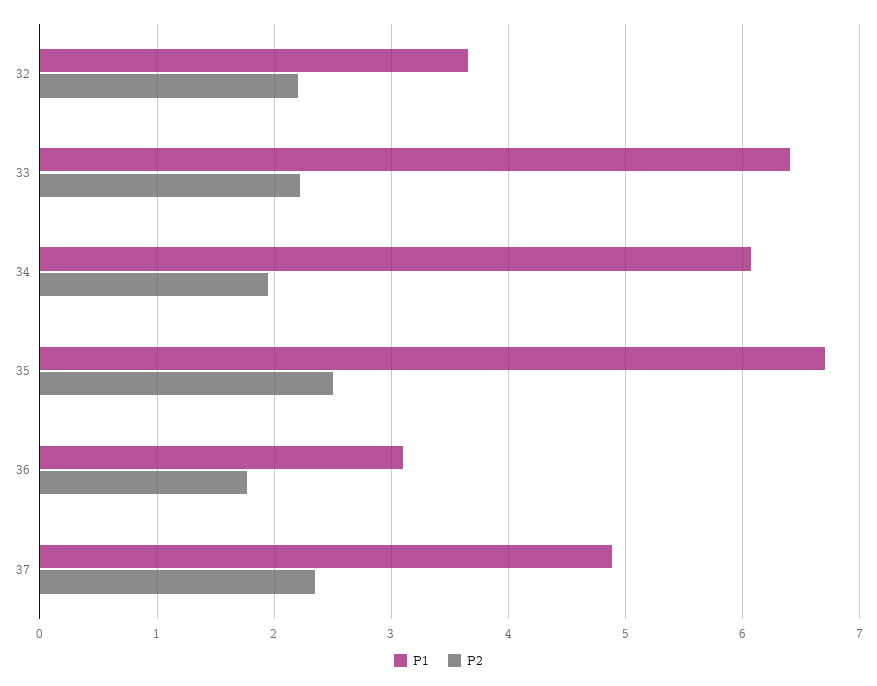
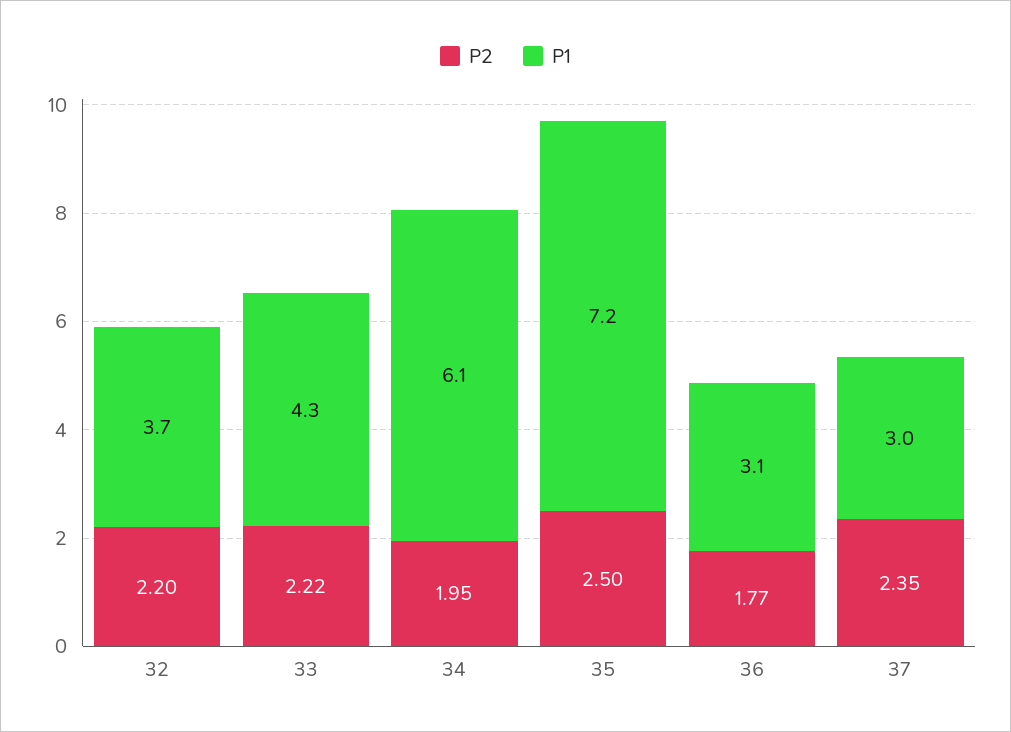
P1, 33: 6.4 -> 4.3
P1, 35: 6.7 -> 7.2
P1, 37: 4.9 -> 3

